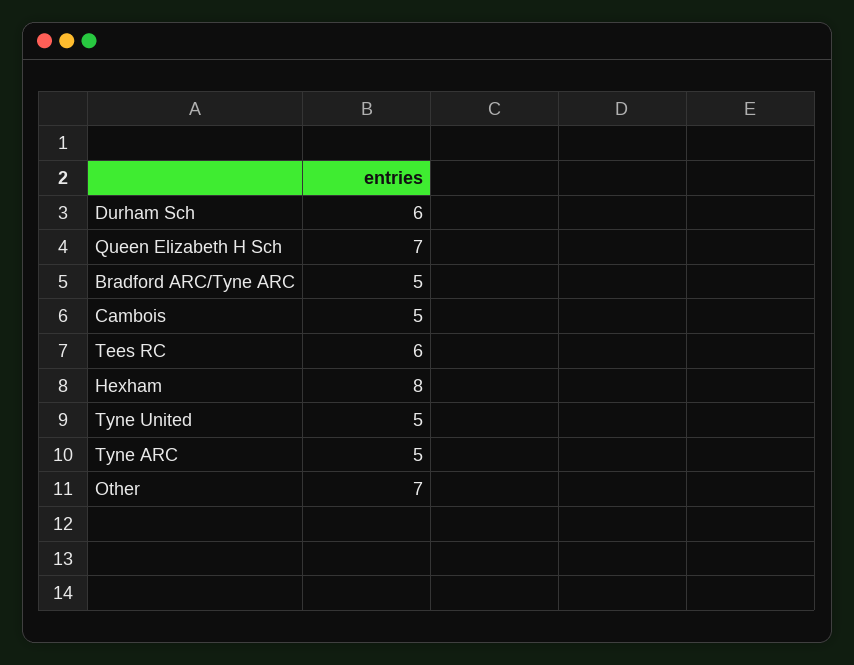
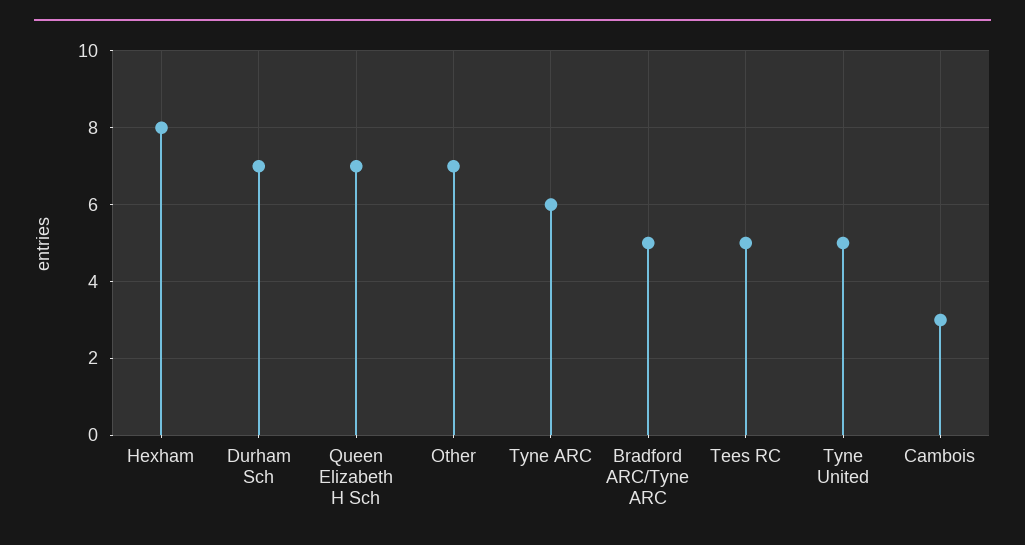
Durham Sch: 6 -> 7
Cambois: 5 -> 3
Tees RC: 6 -> 5
Tyne ARC: 5 -> 6

